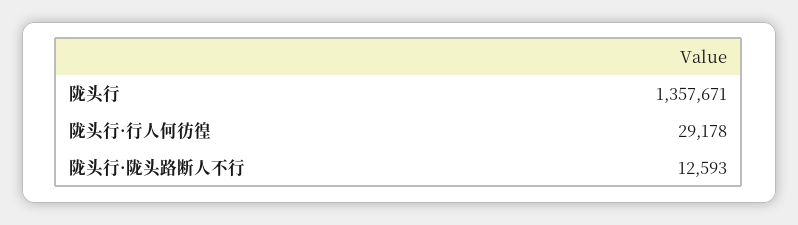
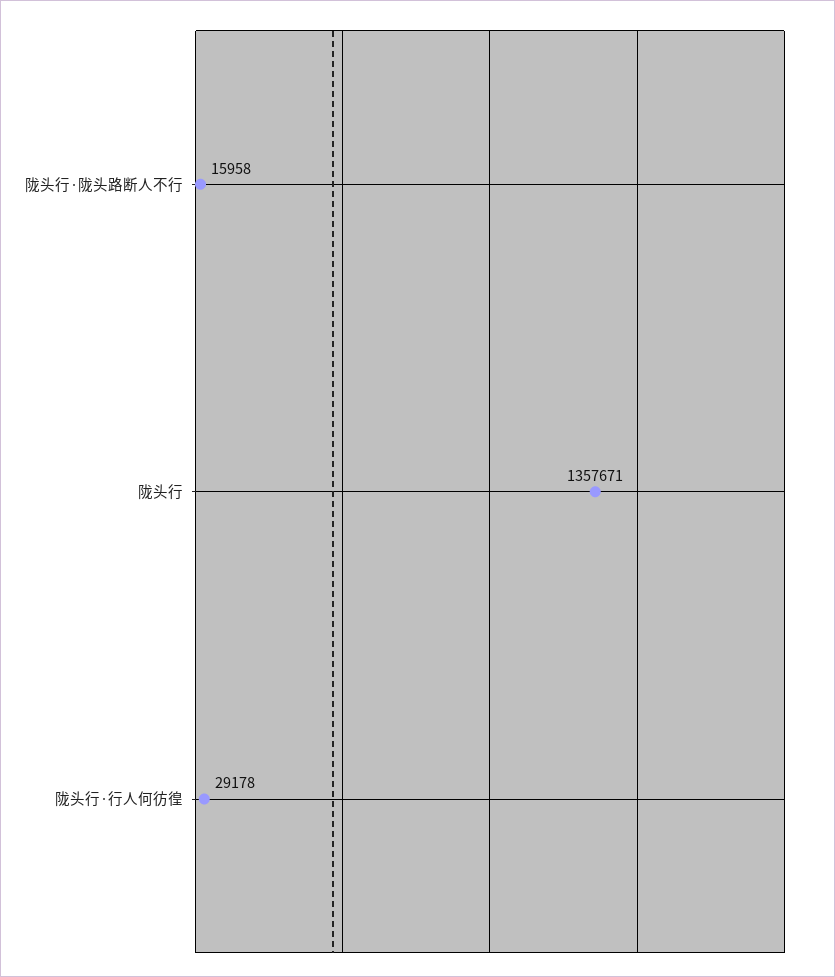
陇头行·陇头路断人不行: 12593 -> 15958

